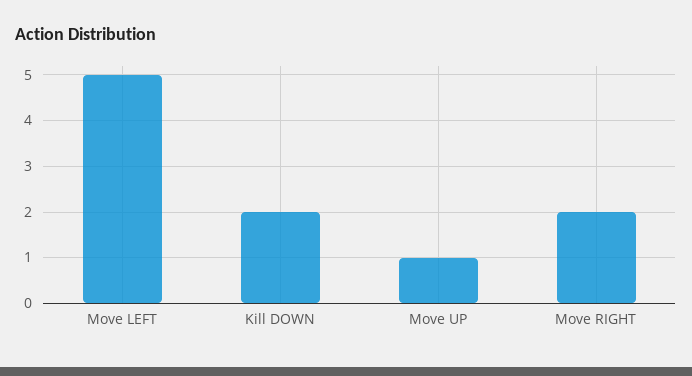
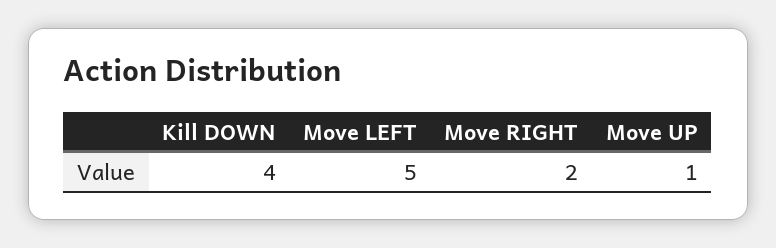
Kill DOWN: 2 -> 4

